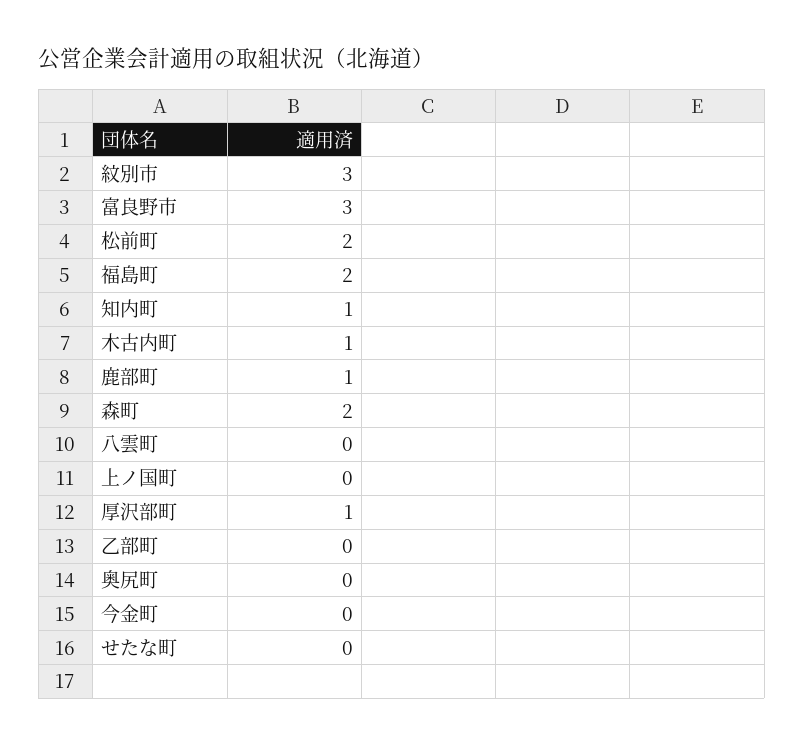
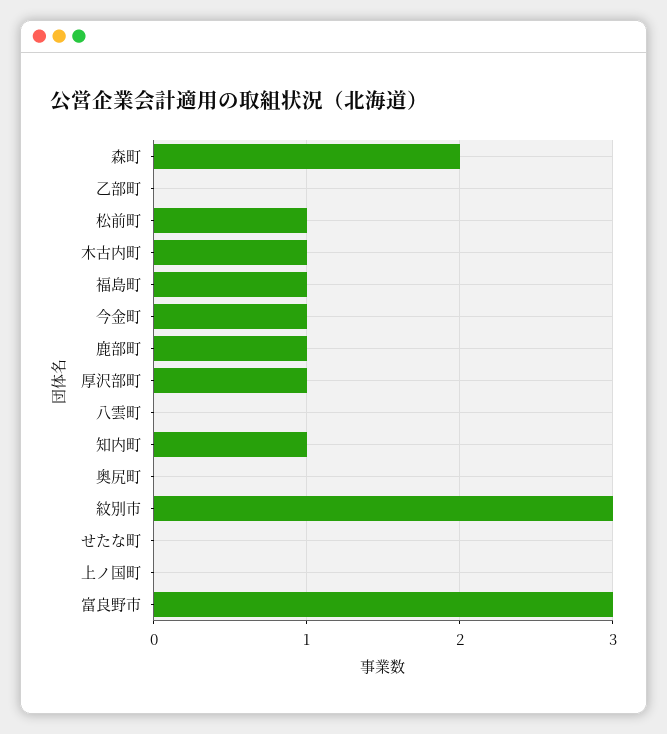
松前町: 2 -> 1
福島町: 2 -> 1
今金町: 0 -> 1

